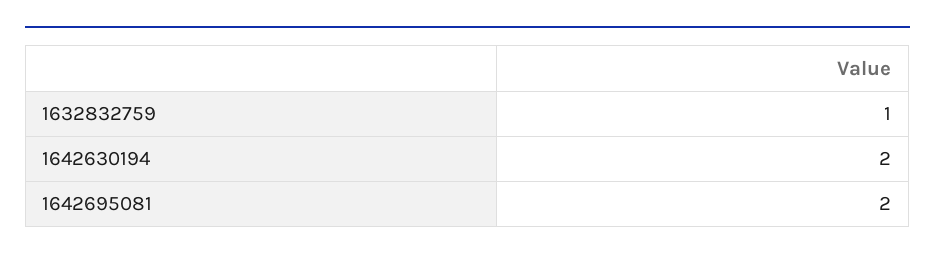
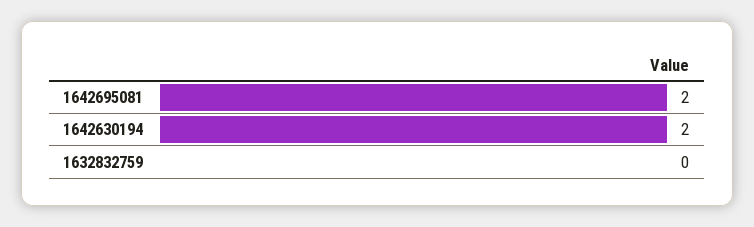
1632832759: 1 -> 0

